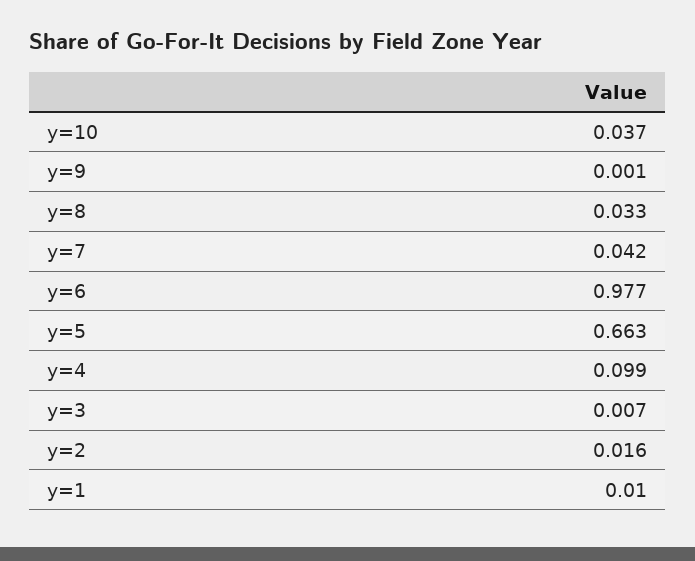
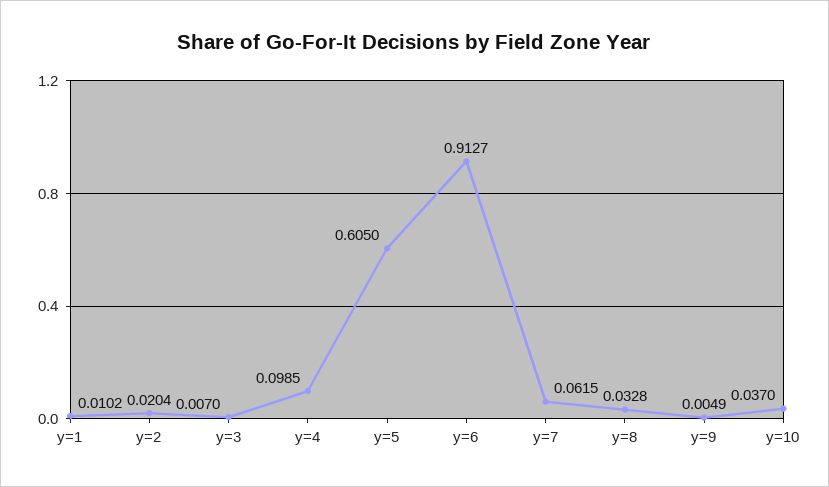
y=9: 0.001 -> 0.0049
y=7: 0.042 -> 0.0615
y=6: 0.977 -> 0.9127
y=5: 0.663 -> 0.605
y=2: 0.016 -> 0.0204

